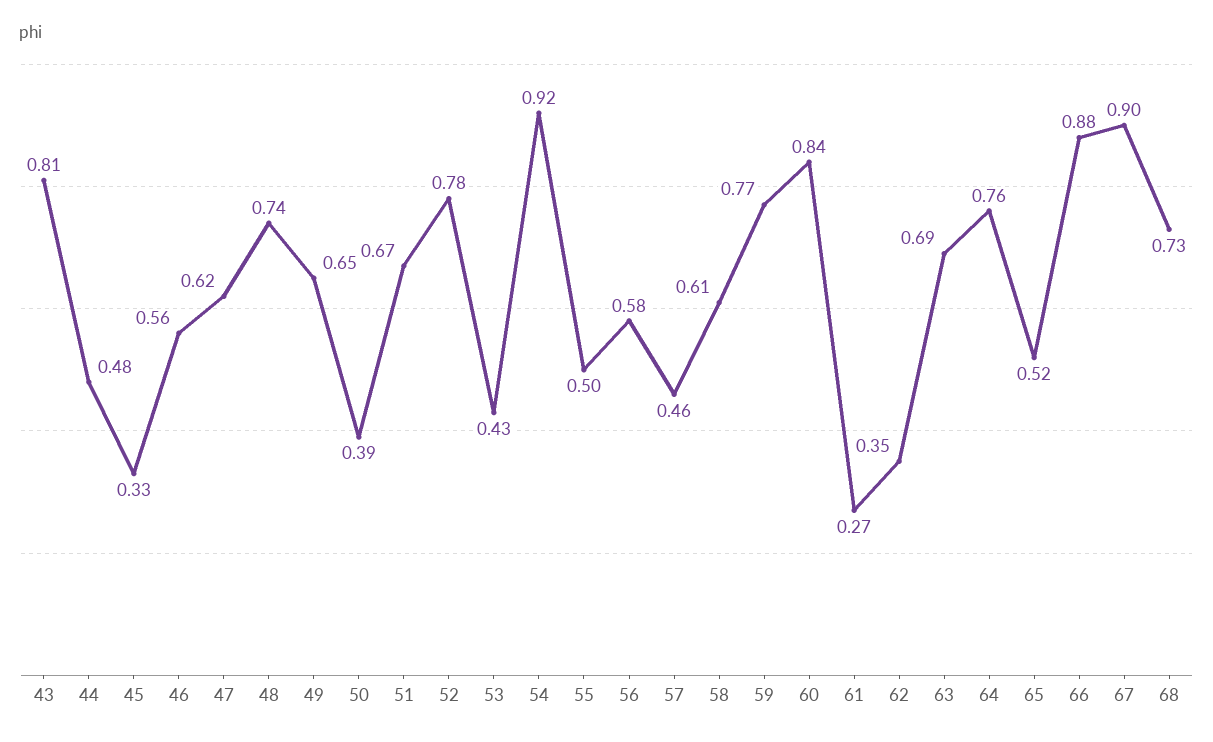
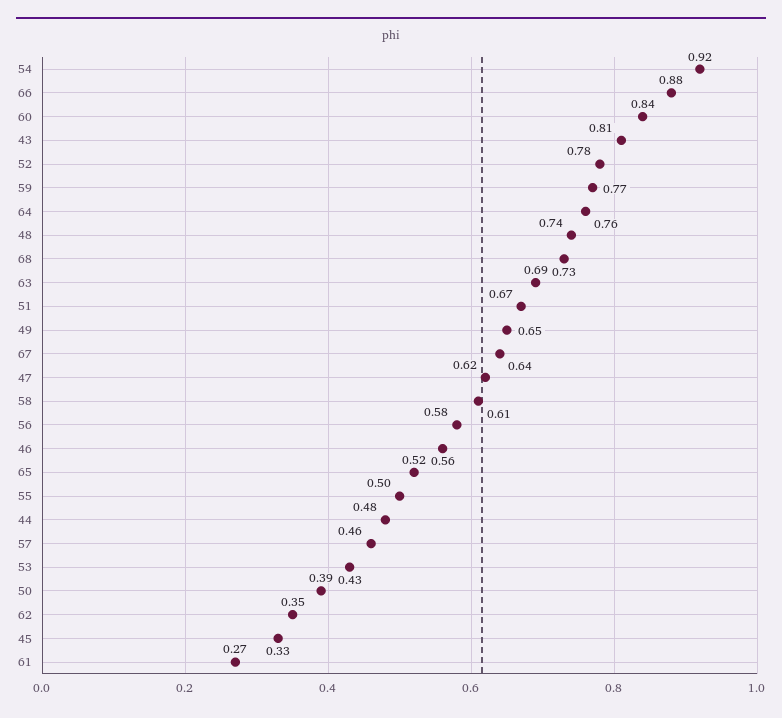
67: 0.9 -> 0.64

